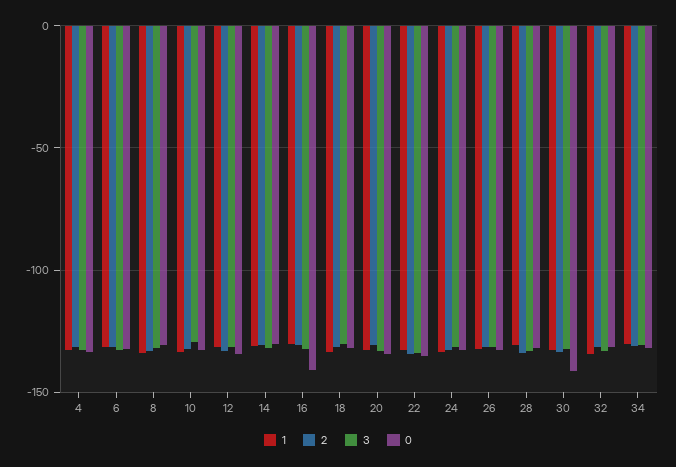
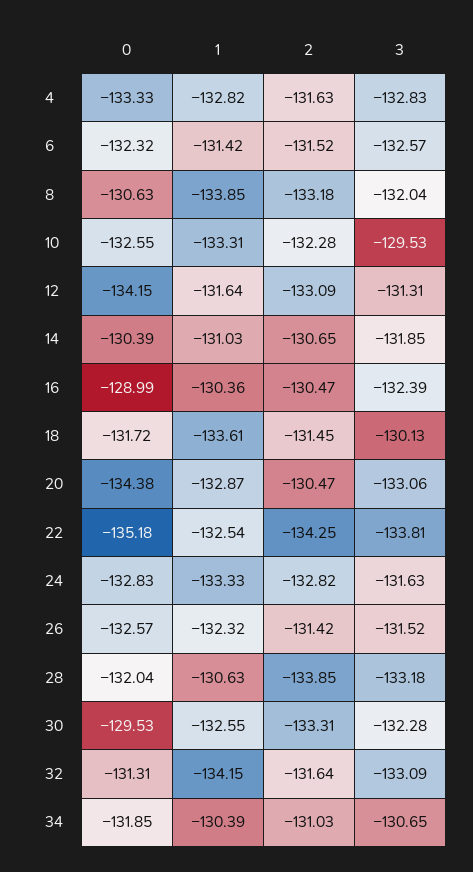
0, 16: -140 -> -128.99
0, 30: -140 -> -129.53

